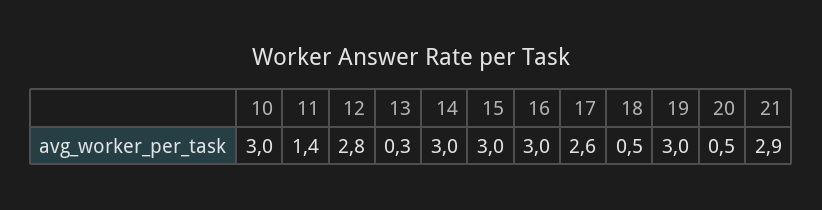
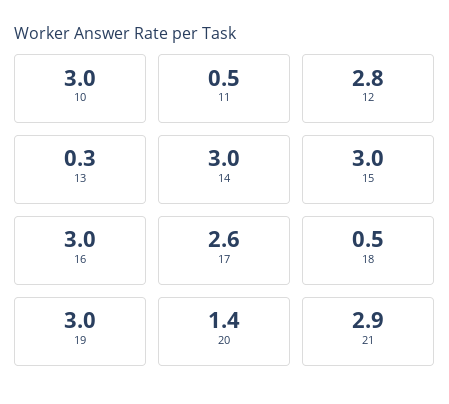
11: 1.4 -> 0.5
20: 0.5 -> 1.4

